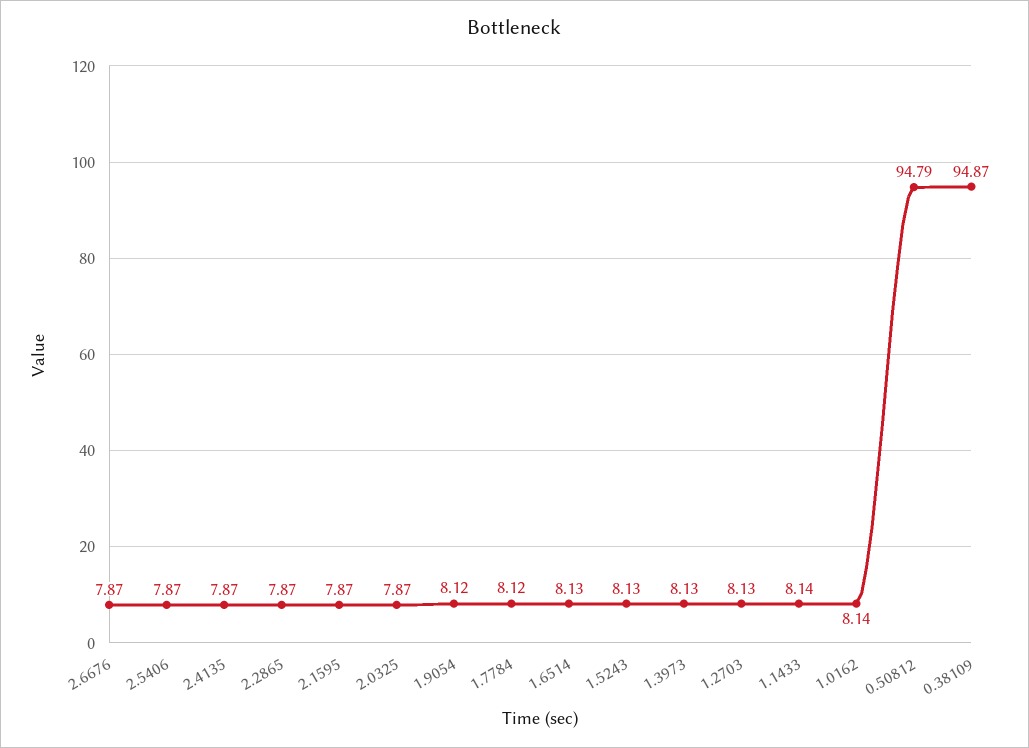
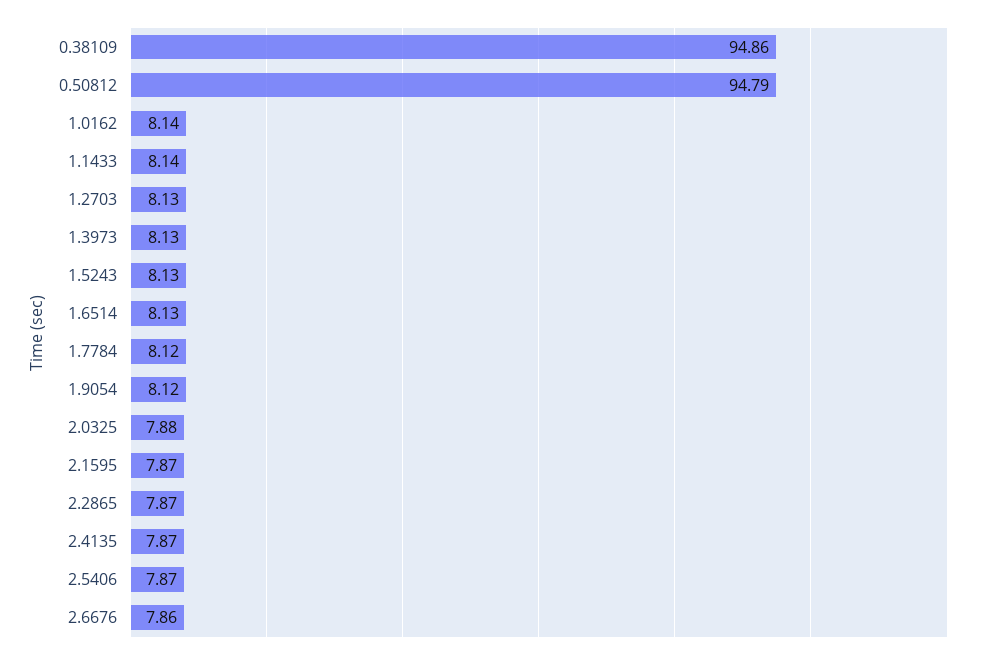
2.6676: 7.87 -> 7.86
2.0325: 7.87 -> 7.88
0.38109: 94.87 -> 94.86

